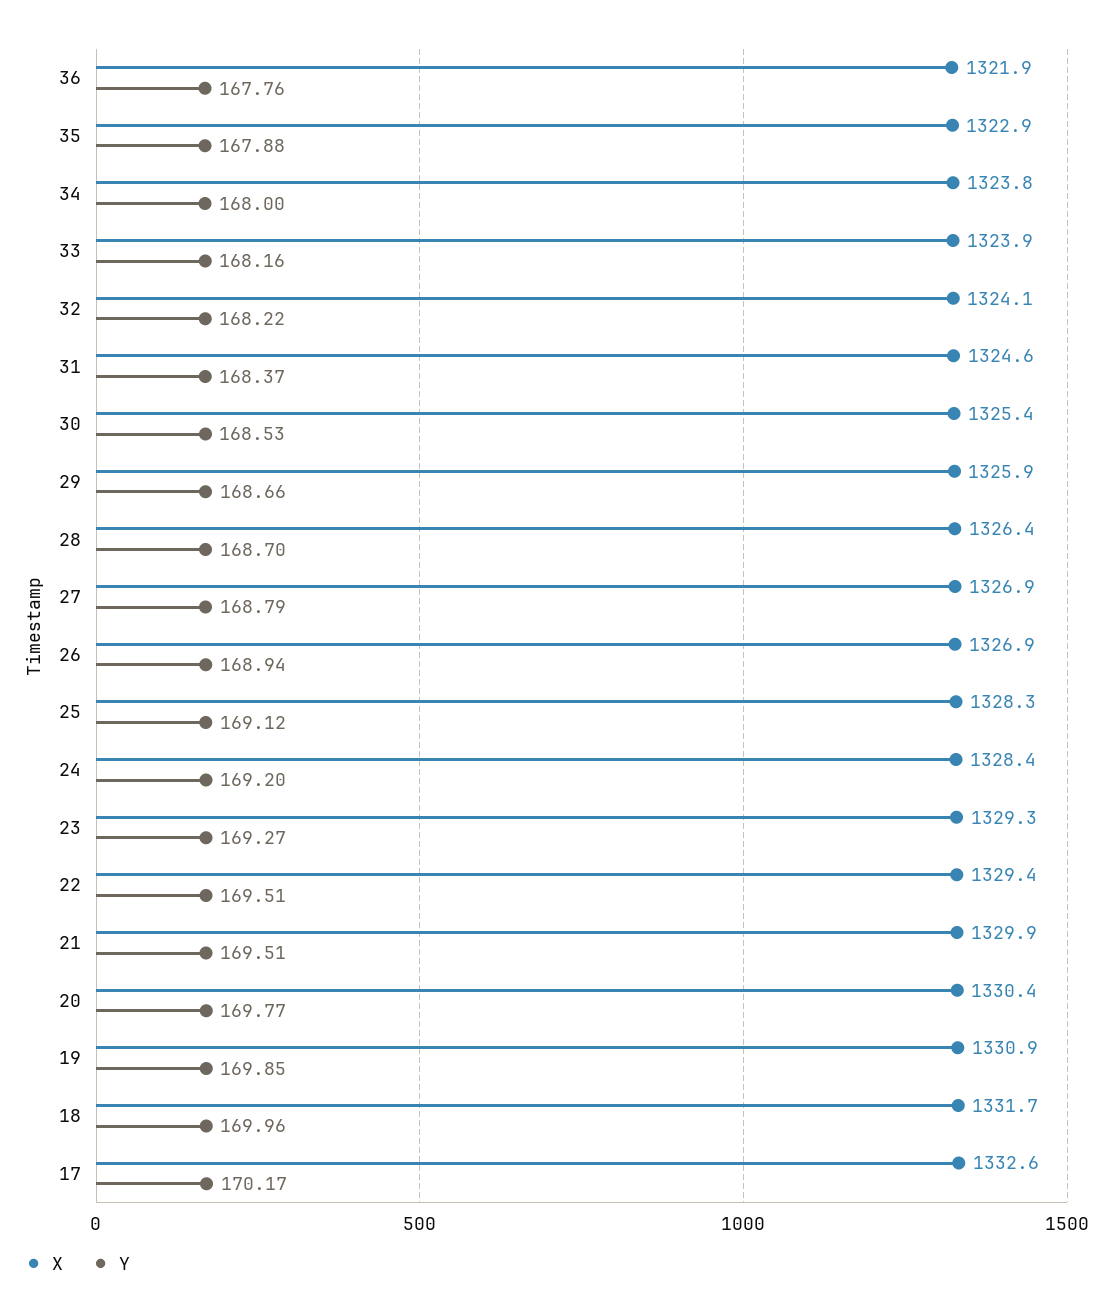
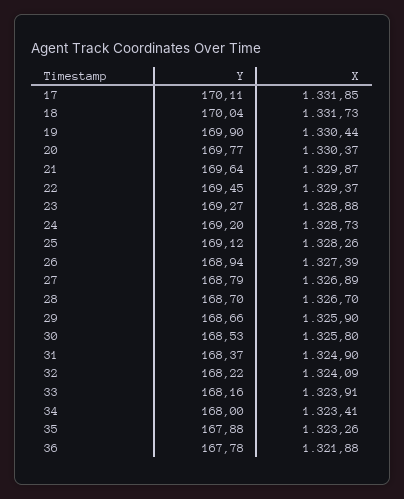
Y, 36: 167.76 -> 167.78
X, 35: 1322.9 -> 1323.26
X, 34: 1323.8 -> 1323.41
X, 31: 1324.6 -> 1324.9
X, 30: 1325.4 -> 1325.8
X, 28: 1326.4 -> 1326.7
X, 26: 1326.9 -> 1327.39
X, 24: 1328.4 -> 1328.73
X, 23: 1329.3 -> 1328.88
Y, 22: 169.51 -> 169.45
Y, 21: 169.51 -> 169.64
X, 19: 1330.9 -> 1330.44
Y, 19: 169.85 -> 169.9
Y, 18: 169.96 -> 170.04
X, 17: 1332.6 -> 1331.85
Y, 17: 170.17 -> 170.11

